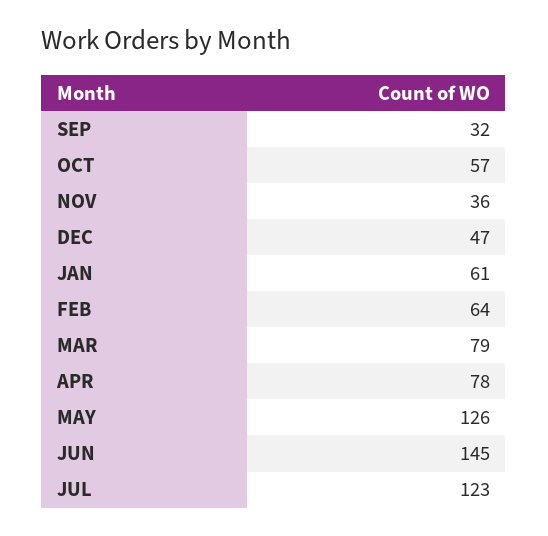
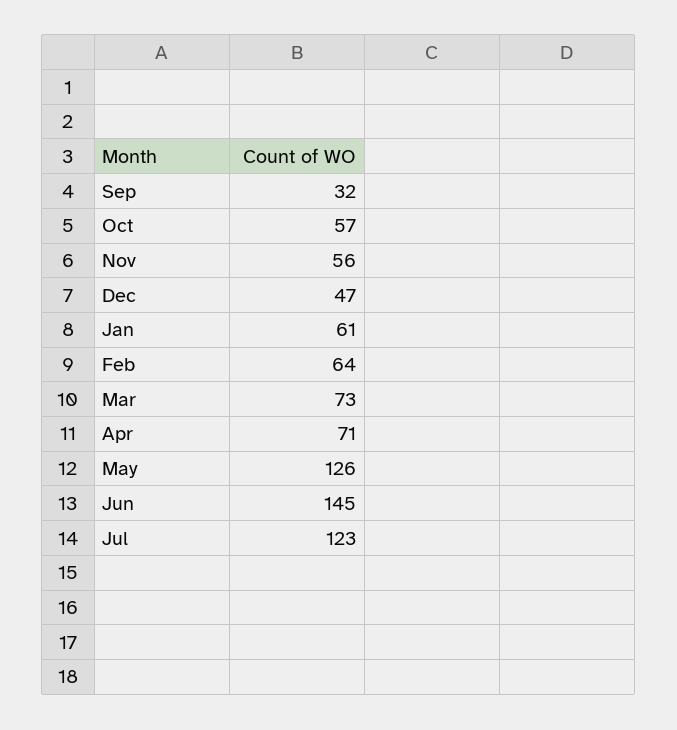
NOV: 36 -> 56
MAR: 79 -> 73
APR: 78 -> 71

